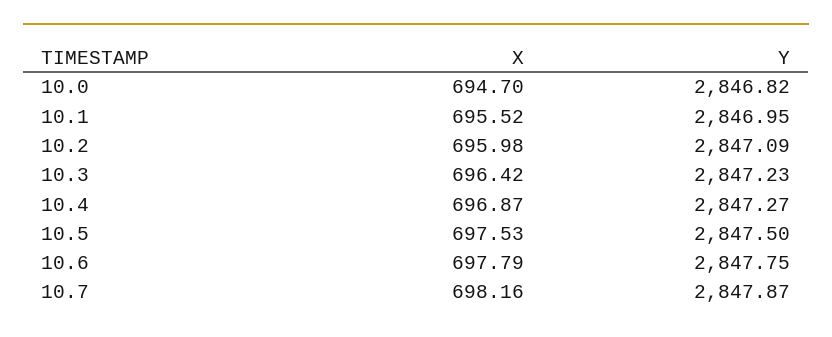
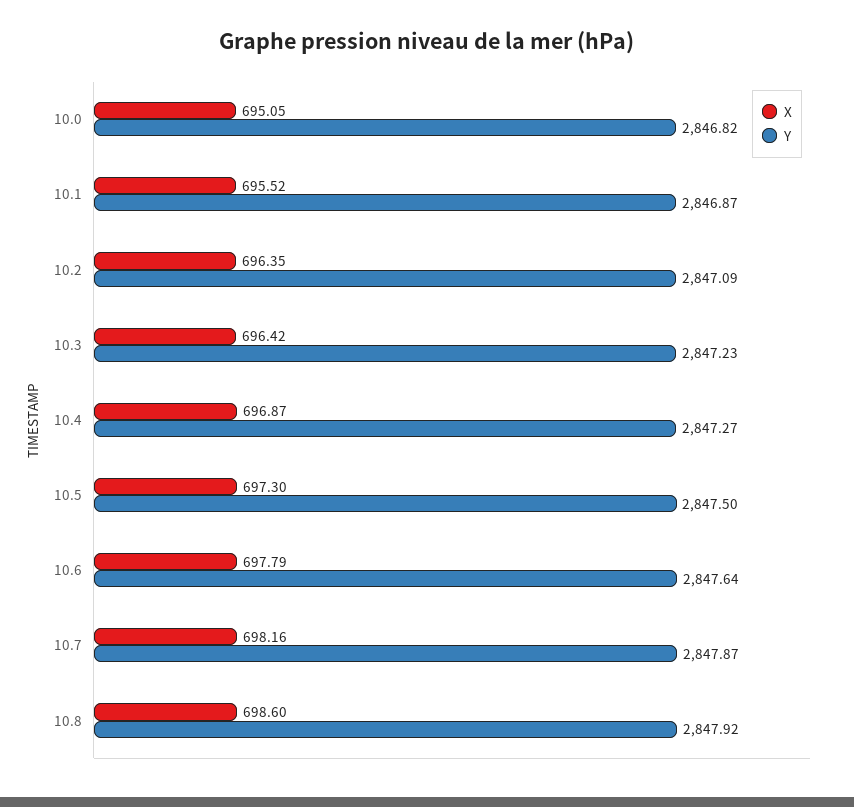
X, 10.0: 694.7 -> 695.05
Y, 10.1: 2846.95 -> 2846.87
X, 10.2: 695.98 -> 696.35
X, 10.5: 697.53 -> 697.3
Y, 10.6: 2847.75 -> 2847.64
X, 10.8: none -> 698.6
Y, 10.8: none -> 2847.92

